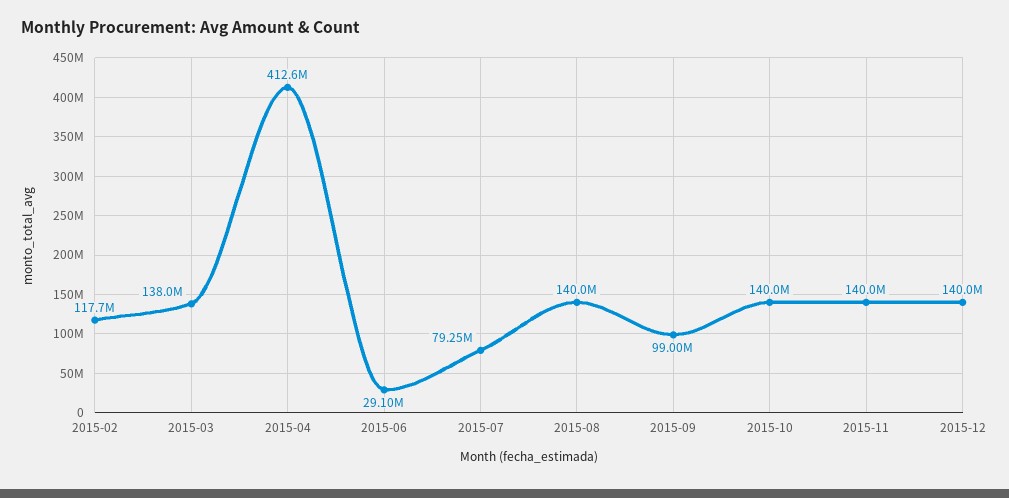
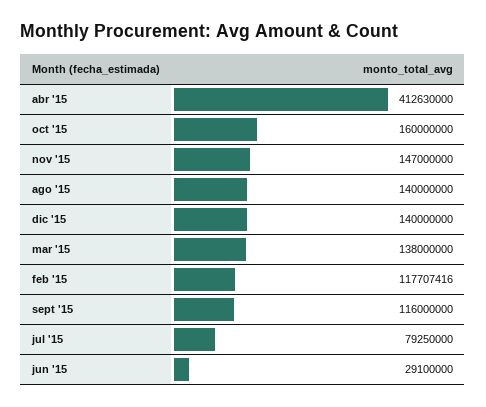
2015-09: 99000000 -> 116000000
2015-10: 140000000 -> 160000000
2015-11: 140000000 -> 147000000

